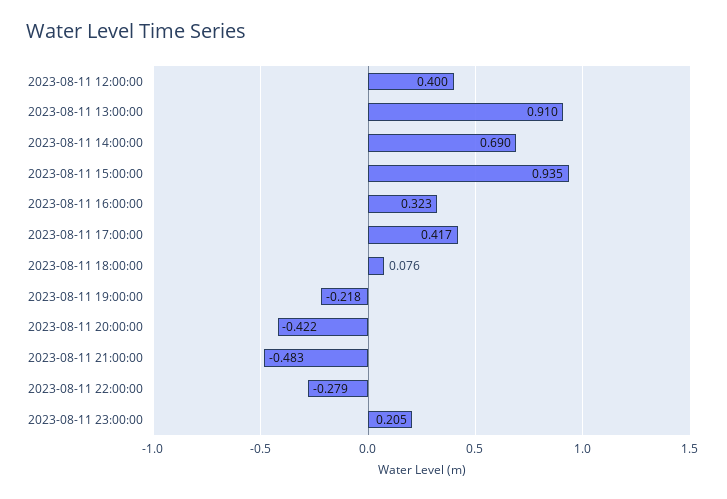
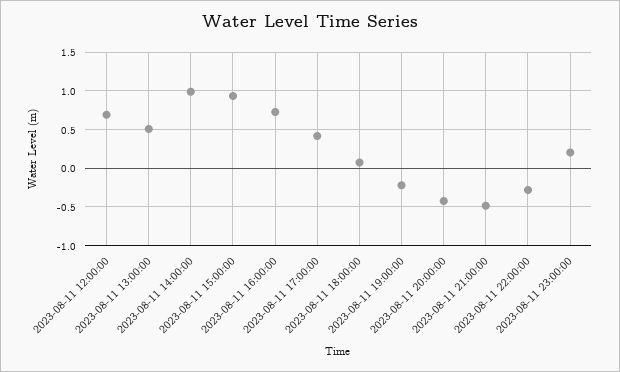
2023-08-11 12:00:00: 0.4 -> 0.7
2023-08-11 13:00:00: 0.91 -> 0.5
2023-08-11 14:00:00: 0.69 -> 1
2023-08-11 16:00:00: 0.323 -> 0.7

